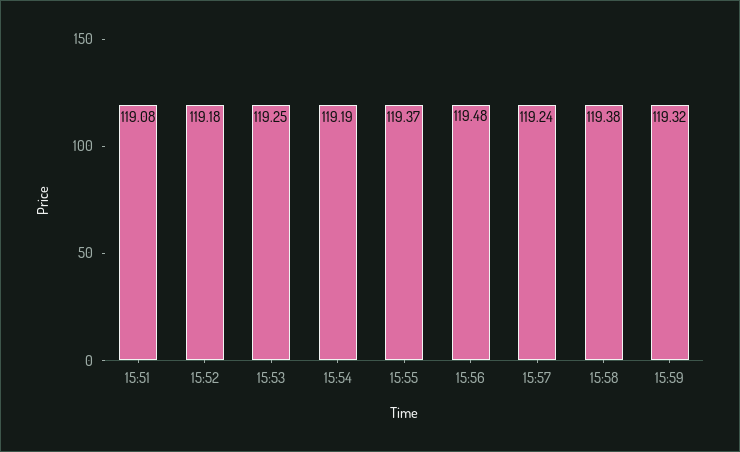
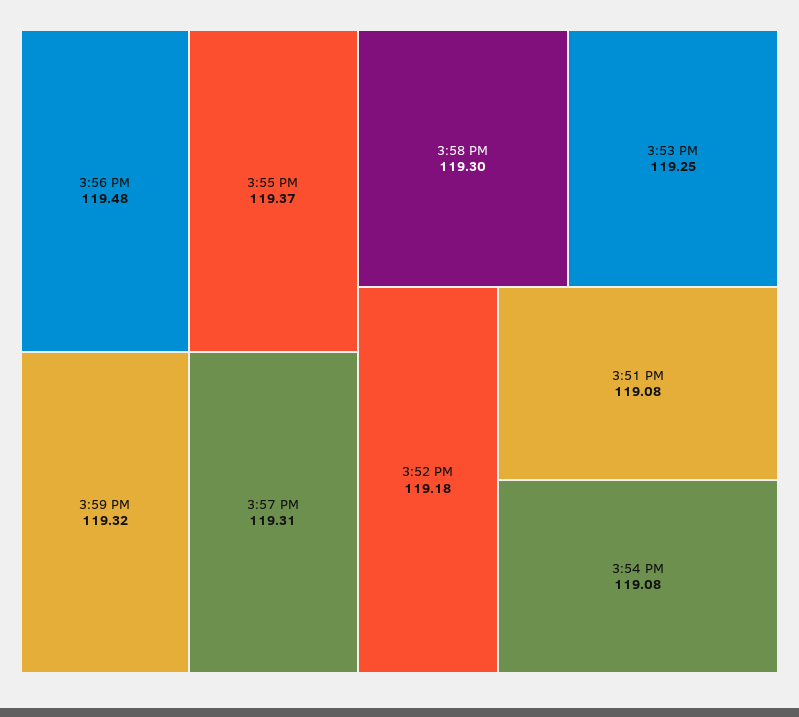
15:54: 119.19 -> 119.08
15:57: 119.24 -> 119.31
15:58: 119.38 -> 119.3

